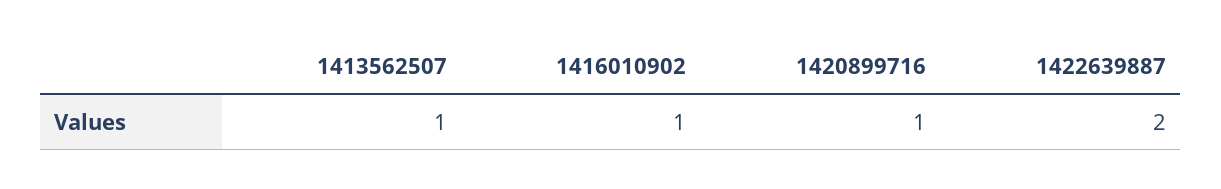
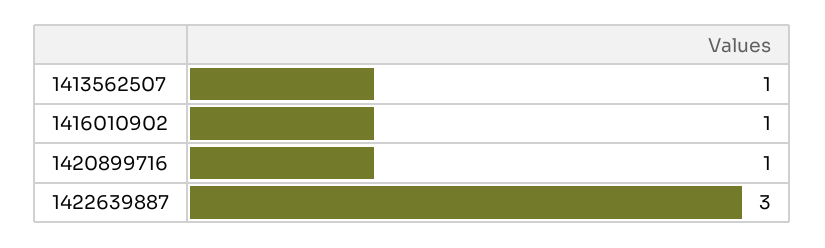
1422639887: 2 -> 3

